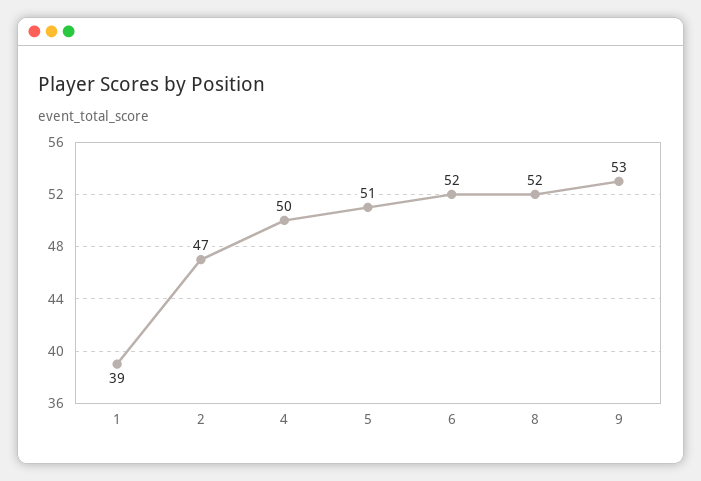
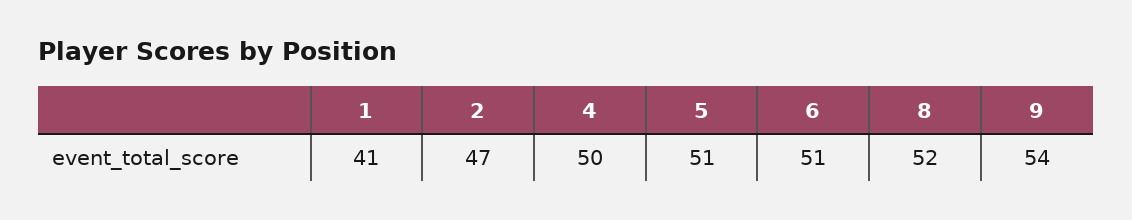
1: 39 -> 41
6: 52 -> 51
9: 53 -> 54

